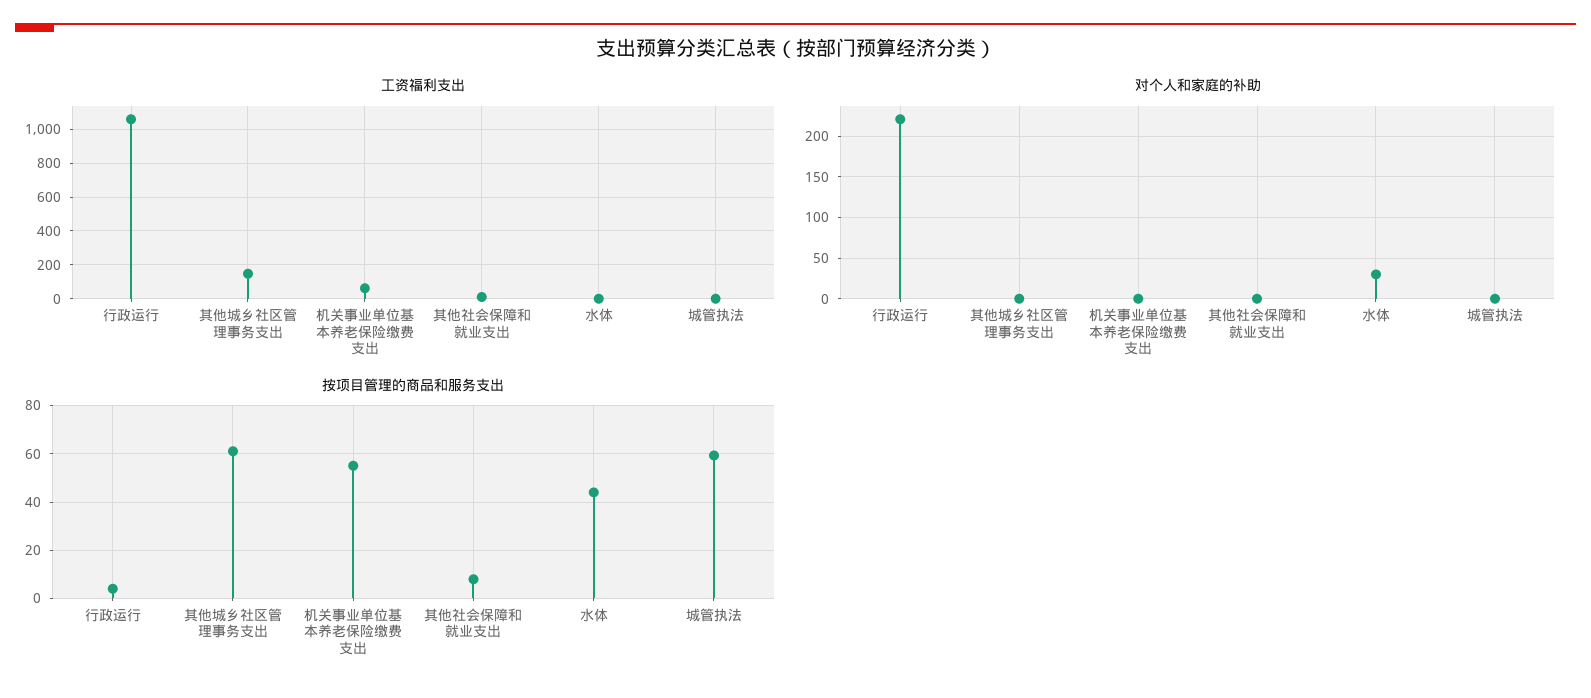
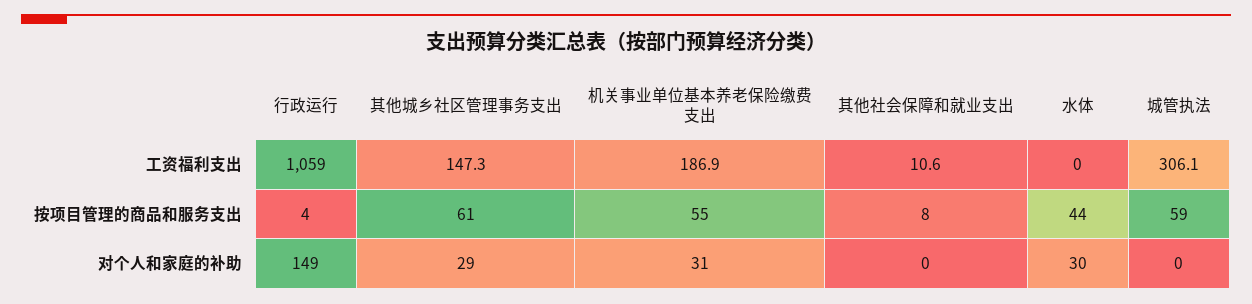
工资福利支出, 机关事业单位基本养老保险缴费支出: 50 -> 186.9
工资福利支出, 城管执法: 0 -> 306.1
对个人和家庭的补助, 行政运行: 220 -> 149
对个人和家庭的补助, 其他城乡社区管理事务支出: 0 -> 29
对个人和家庭的补助, 机关事业单位基本养老保险缴费支出: 0 -> 31

